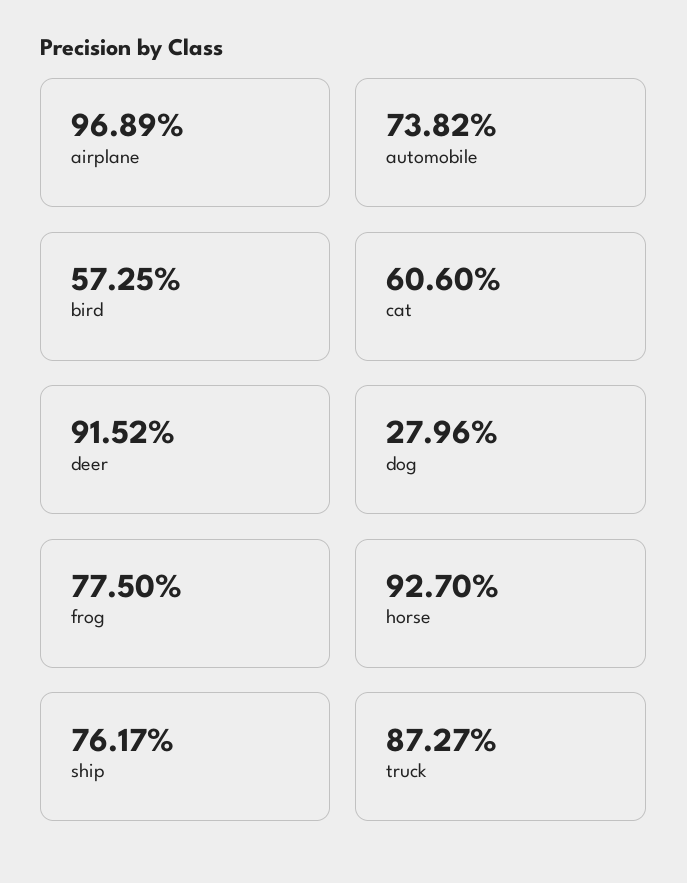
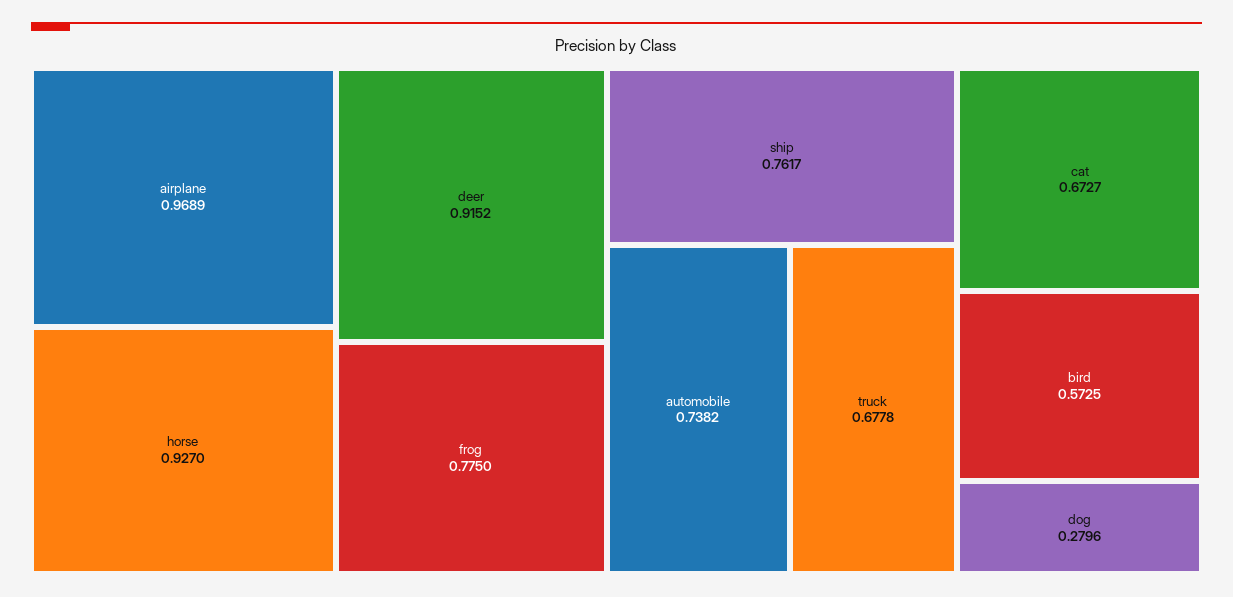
cat: 0.606 -> 0.6727
truck: 0.8727 -> 0.6778

